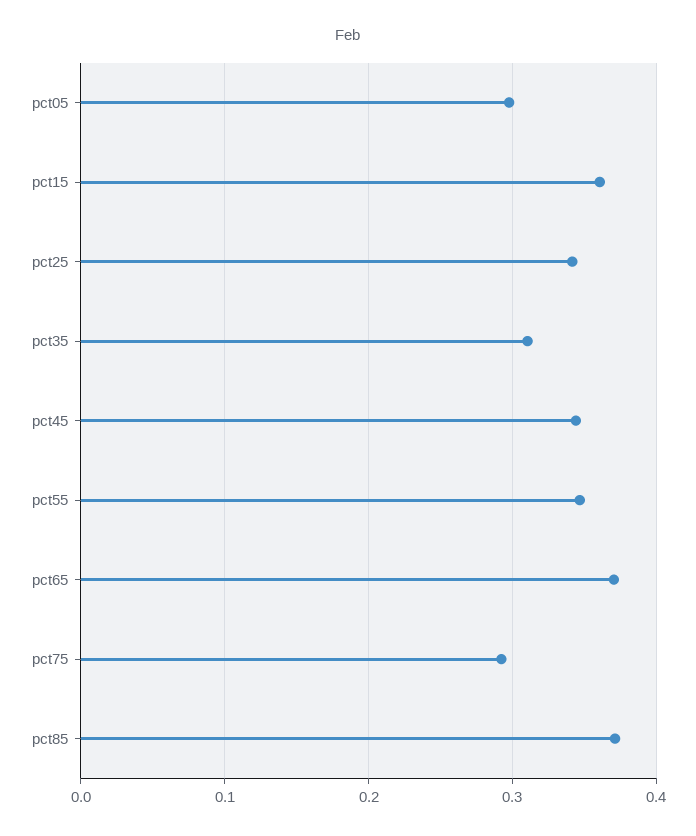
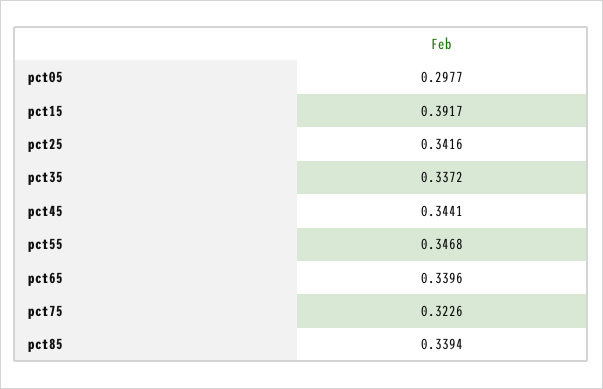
pct15: 0.36 -> 0.3917
pct35: 0.31 -> 0.3372
pct65: 0.37 -> 0.3396
pct75: 0.29 -> 0.3226
pct85: 0.37 -> 0.3394

